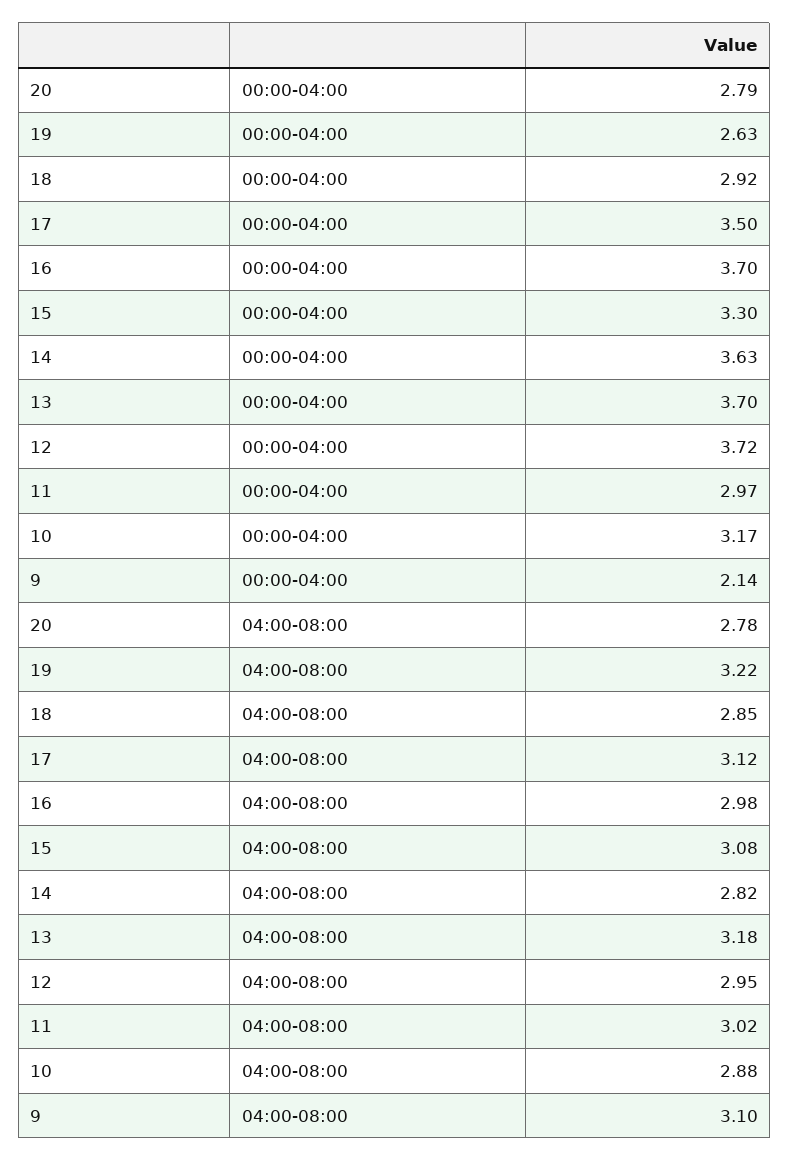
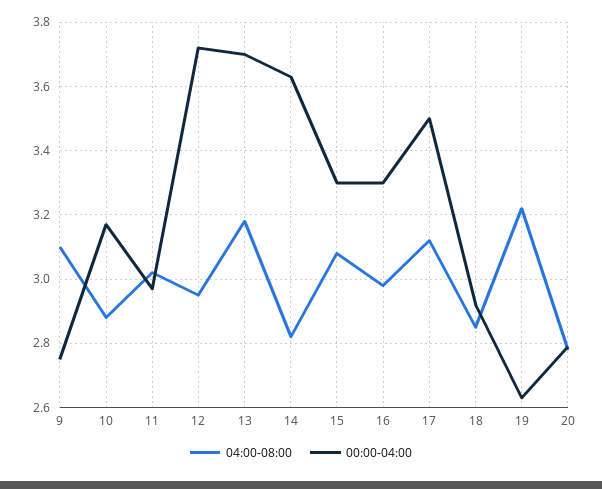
00:00-04:00, 16: 3.7 -> 3.3
00:00-04:00, 9: 2.14 -> 2.75

